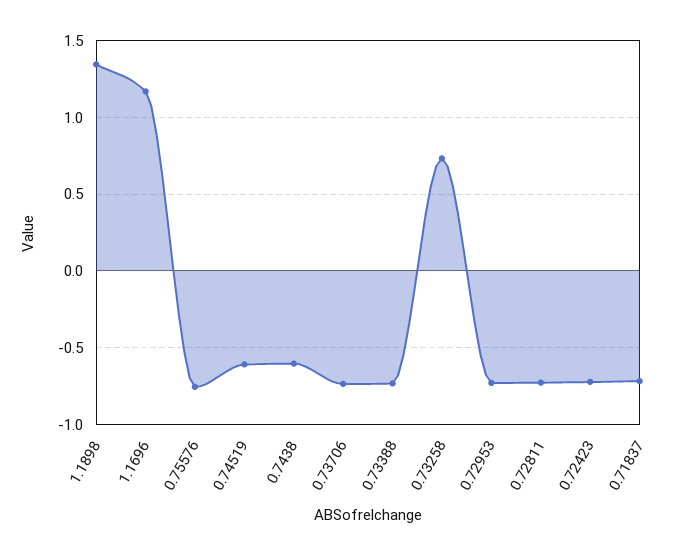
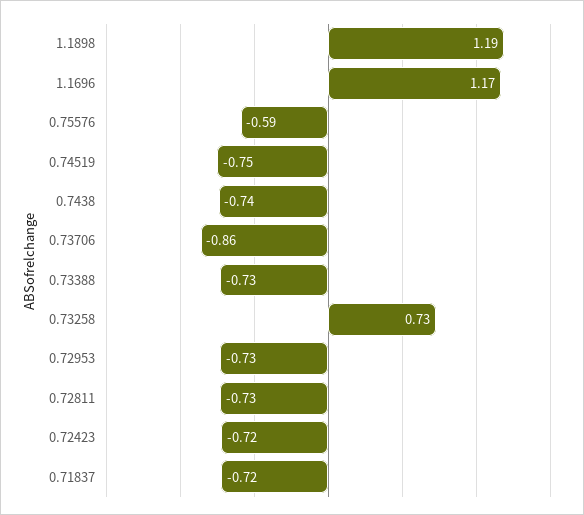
1.1898: 1.35 -> 1.19
0.75576: -0.75 -> -0.59
0.74519: -0.6 -> -0.75
0.7438: -0.6 -> -0.74
0.73706: -0.75 -> -0.86

